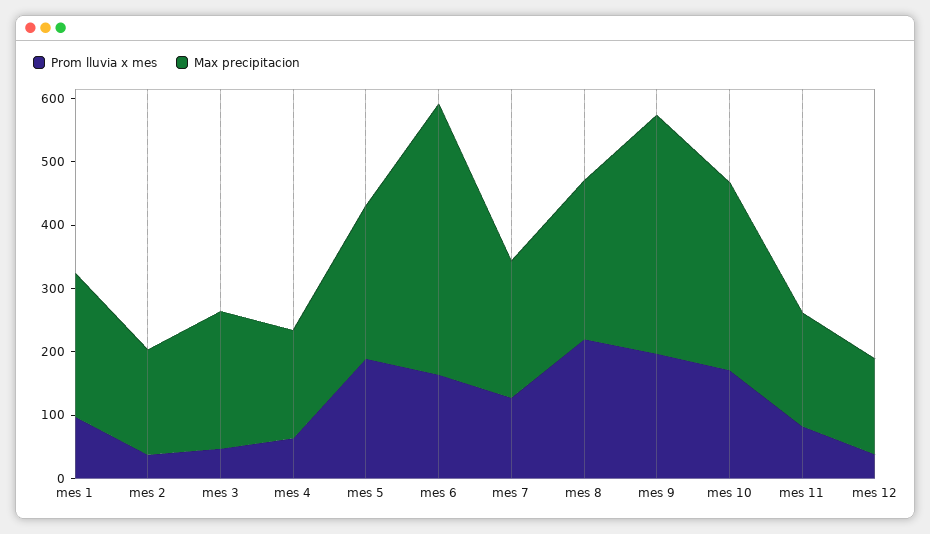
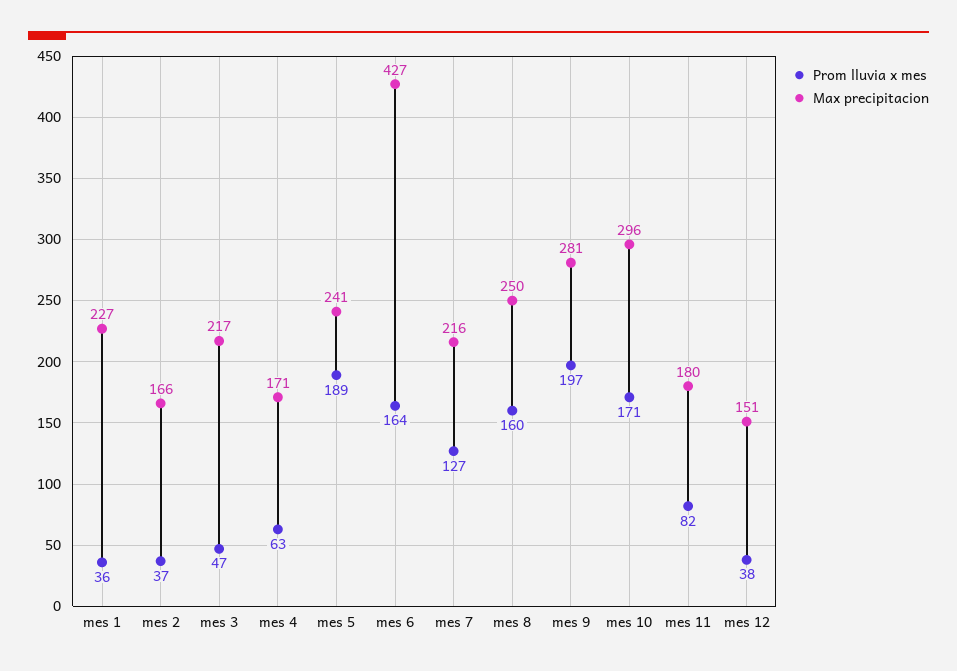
Prom lluvia x mes, mes 1: 100 -> 36
Prom lluvia x mes, mes 8: 220 -> 160
Max precipitacion, mes 9: 380 -> 281

